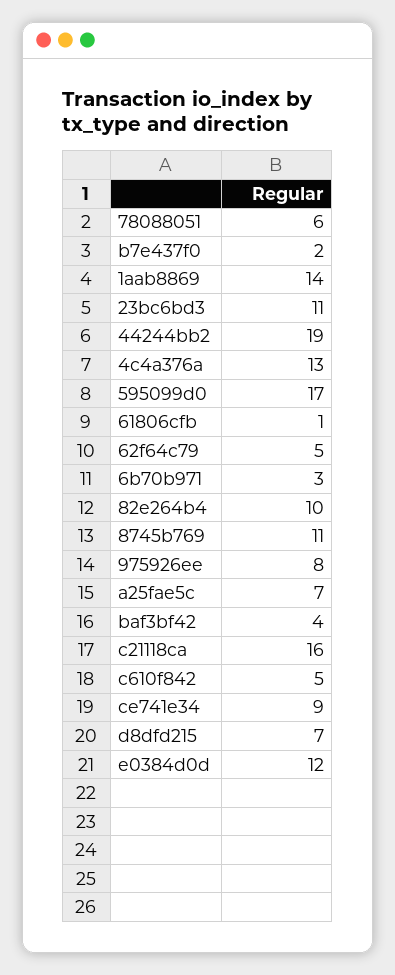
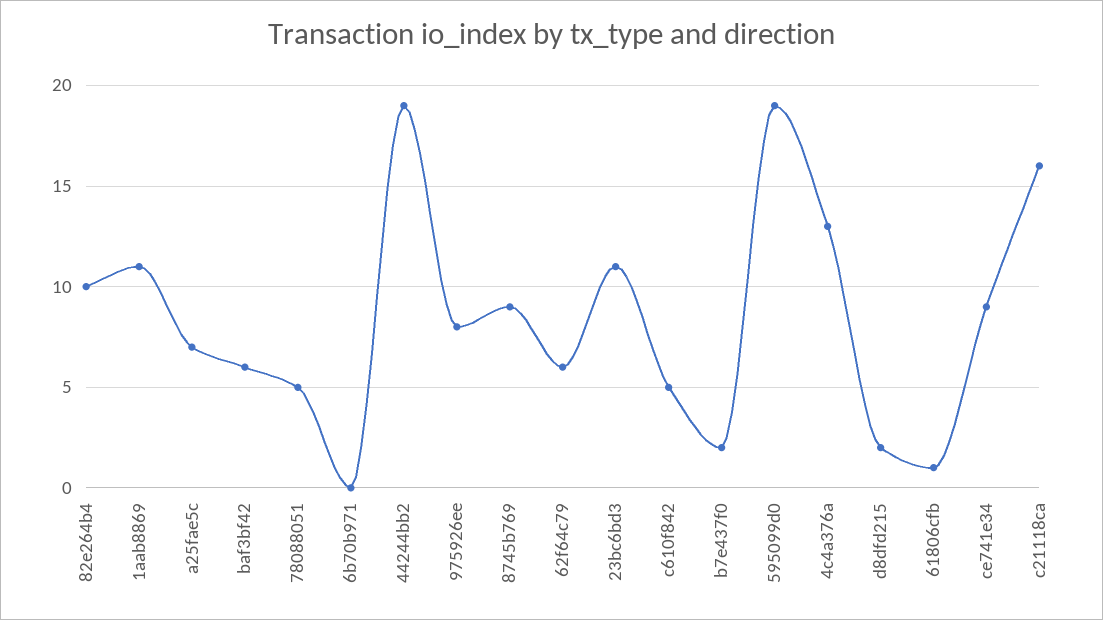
78088051: 6 -> 5
1aab8869: 14 -> 11
595099d0: 17 -> 19
62f64c79: 5 -> 6
6b70b971: 3 -> 0
8745b769: 11 -> 9
baf3bf42: 4 -> 6
d8dfd215: 7 -> 2
e0384d0d: 12 -> none

